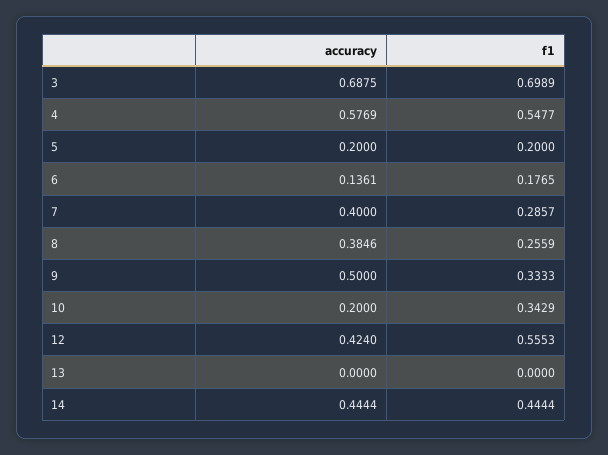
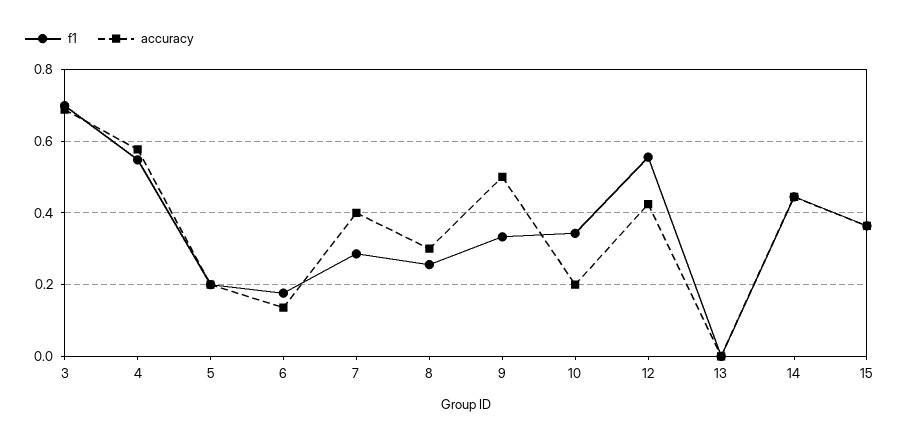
accuracy, 8: 0.3846 -> 0.3
f1, 15: none -> 0.36
accuracy, 15: none -> 0.36

